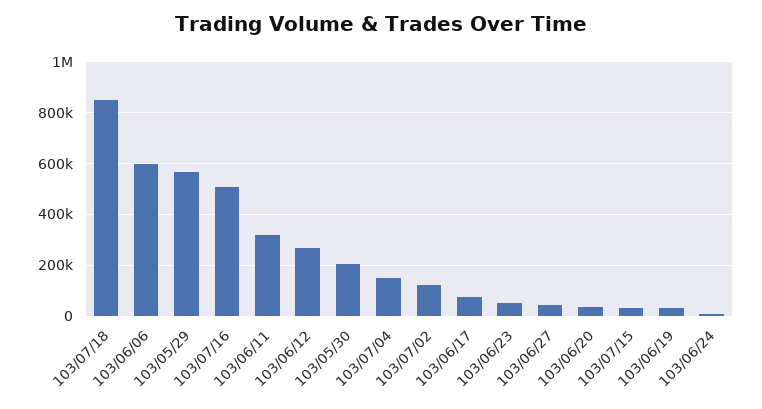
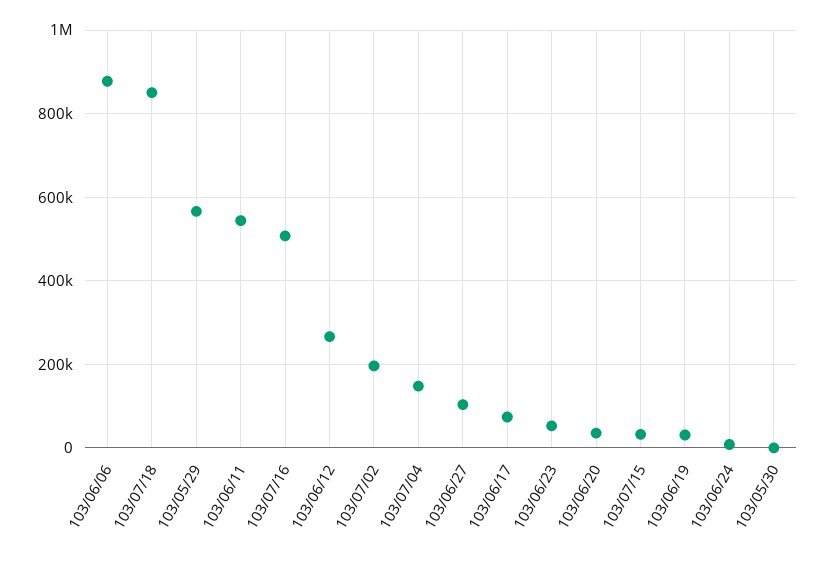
103/06/06: 600000 -> 880000
103/06/11: 325000 -> 540000
103/05/30: 200000 -> 0
103/07/02: 125000 -> 200000
103/06/27: 50000 -> 100000

